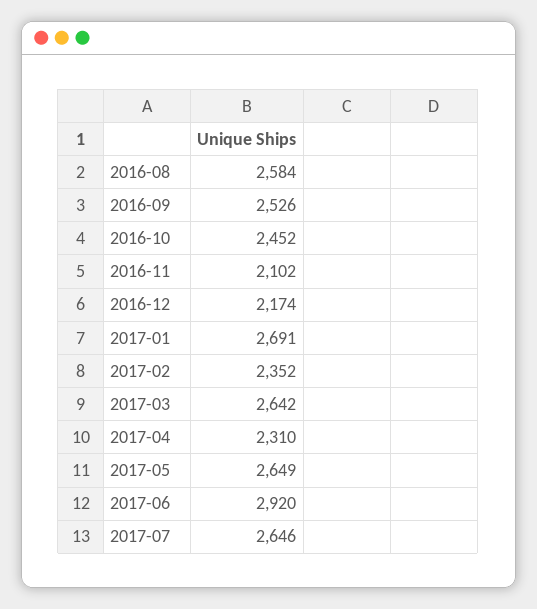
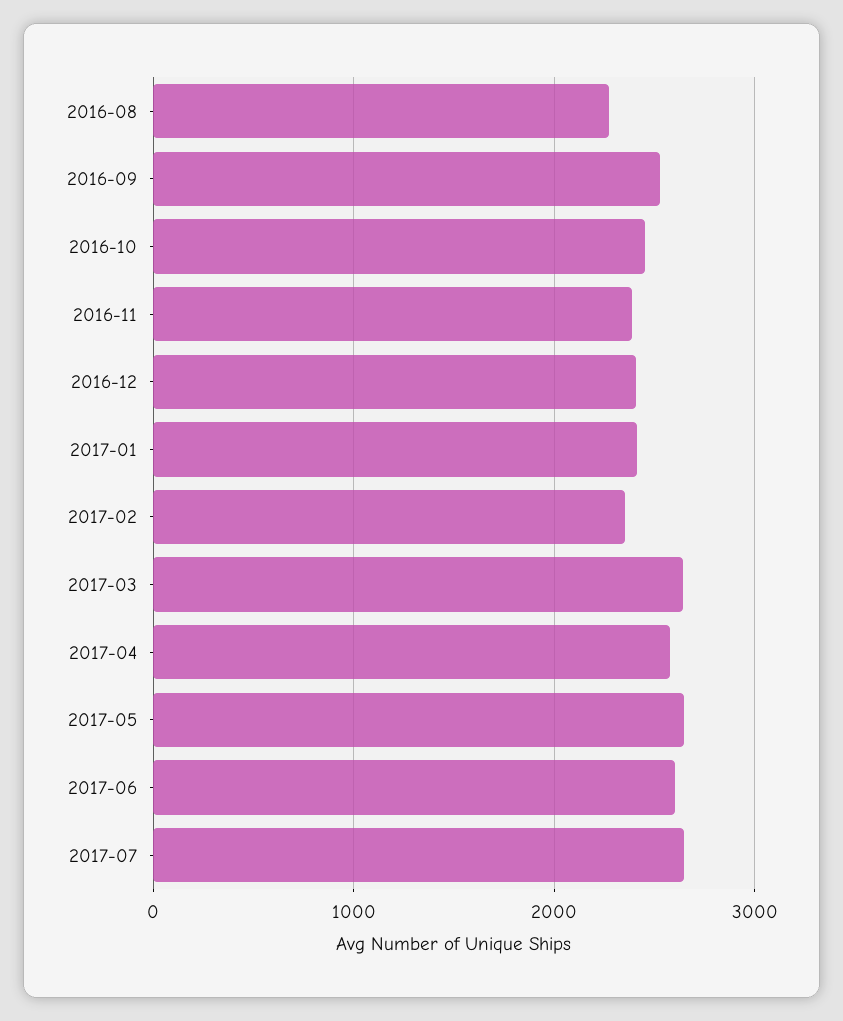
2016-08: 2584 -> 2300
2016-11: 2102 -> 2400
2016-12: 2174 -> 2400
2017-01: 2691 -> 2400
2017-04: 2310 -> 2600
2017-06: 2920 -> 2600

